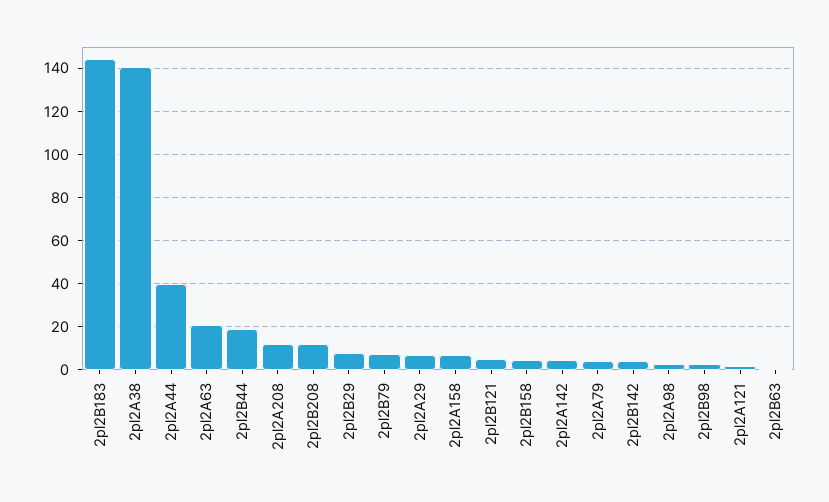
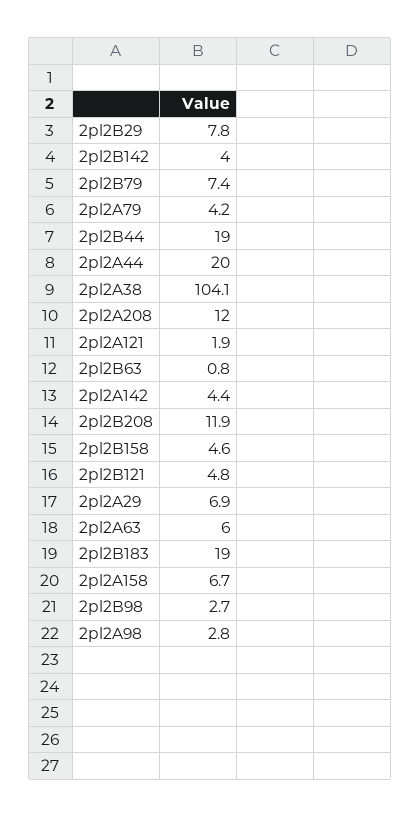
2pl2B183: 145 -> 19
2pl2A38: 140 -> 104.1
2pl2A44: 40 -> 20
2pl2A63: 20 -> 6

